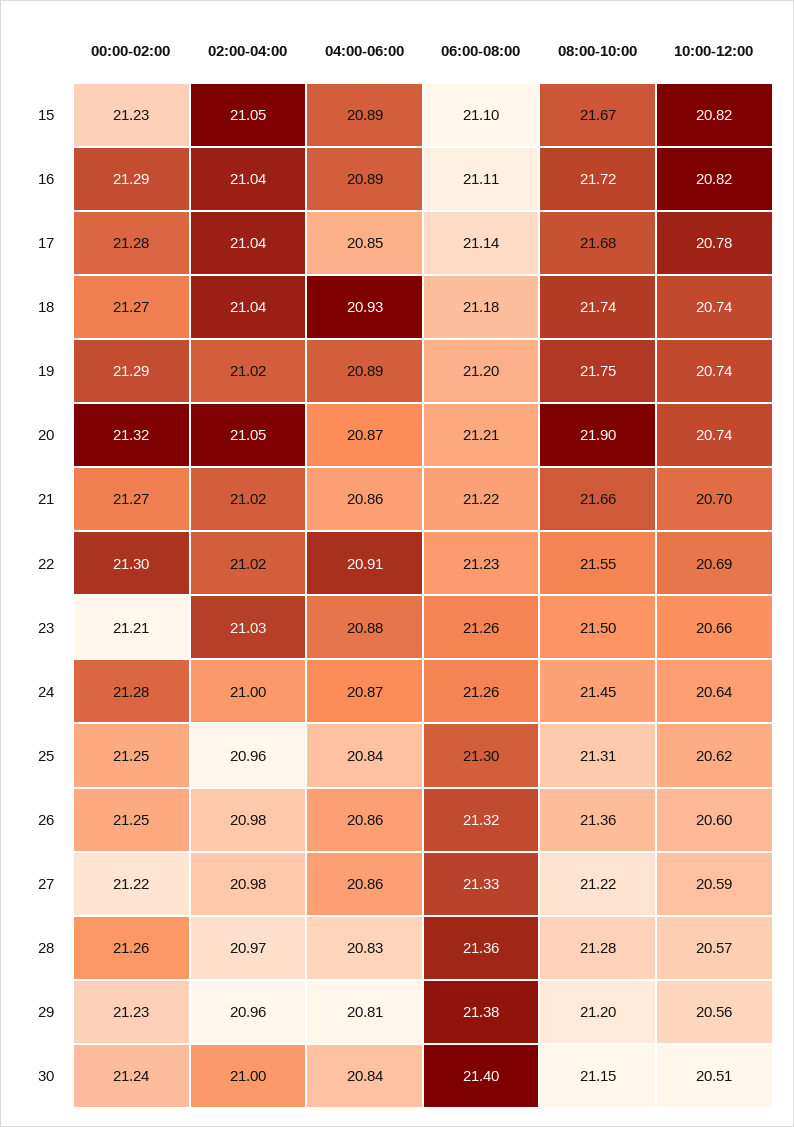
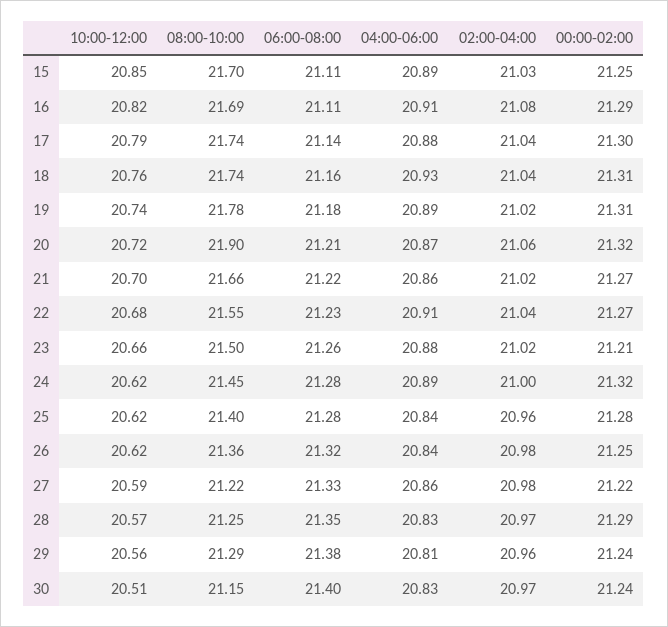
00:00-02:00, 15: 21.23 -> 21.25
02:00-04:00, 15: 21.05 -> 21.03
06:00-08:00, 15: 21.1 -> 21.11
08:00-10:00, 15: 21.67 -> 21.7
10:00-12:00, 15: 20.82 -> 20.85
02:00-04:00, 16: 21.04 -> 21.08
04:00-06:00, 16: 20.89 -> 20.91
08:00-10:00, 16: 21.72 -> 21.69
00:00-02:00, 17: 21.28 -> 21.3
04:00-06:00, 17: 20.85 -> 20.88
08:00-10:00, 17: 21.68 -> 21.74
10:00-12:00, 17: 20.78 -> 20.79
00:00-02:00, 18: 21.27 -> 21.31
06:00-08:00, 18: 21.18 -> 21.16
10:00-12:00, 18: 20.74 -> 20.76
00:00-02:00, 19: 21.29 -> 21.31
06:00-08:00, 19: 21.2 -> 21.18
08:00-10:00, 19: 21.75 -> 21.78
02:00-04:00, 20: 21.05 -> 21.06
10:00-12:00, 20: 20.74 -> 20.72
00:00-02:00, 22: 21.3 -> 21.27
02:00-04:00, 22: 21.02 -> 21.04
10:00-12:00, 22: 20.69 -> 20.68
02:00-04:00, 23: 21.03 -> 21.02
00:00-02:00, 24: 21.28 -> 21.32
04:00-06:00, 24: 20.87 -> 20.89
06:00-08:00, 24: 21.26 -> 21.28
10:00-12:00, 24: 20.64 -> 20.62
00:00-02:00, 25: 21.25 -> 21.28
06:00-08:00, 25: 21.3 -> 21.28
08:00-10:00, 25: 21.31 -> 21.4
04:00-06:00, 26: 20.86 -> 20.84
10:00-12:00, 26: 20.6 -> 20.62
00:00-02:00, 28: 21.26 -> 21.29
06:00-08:00, 28: 21.36 -> 21.35
08:00-10:00, 28: 21.28 -> 21.25
00:00-02:00, 29: 21.23 -> 21.24
08:00-10:00, 29: 21.2 -> 21.29
02:00-04:00, 30: 21 -> 20.97
04:00-06:00, 30: 20.84 -> 20.83

